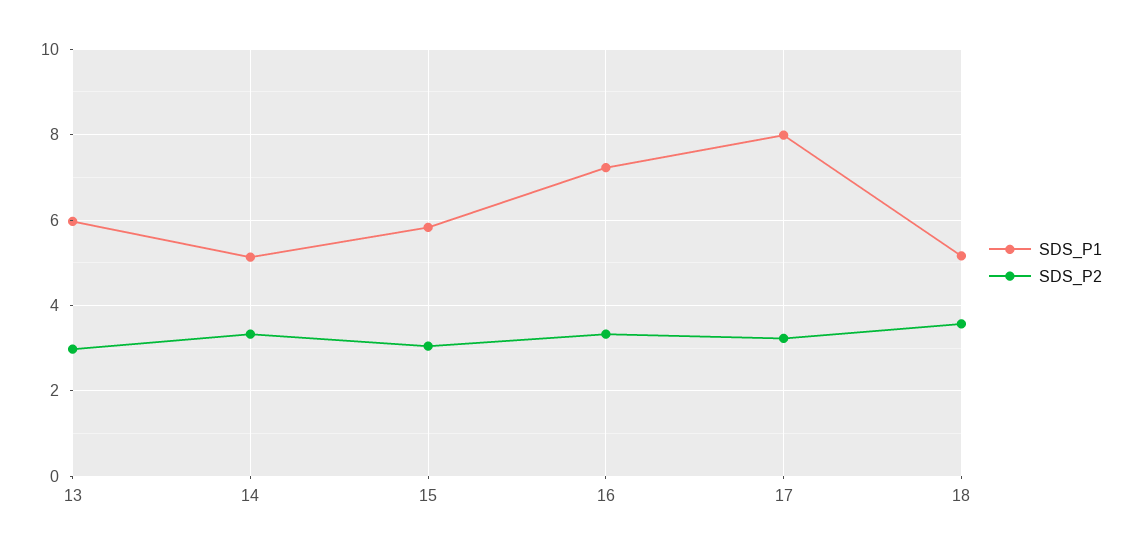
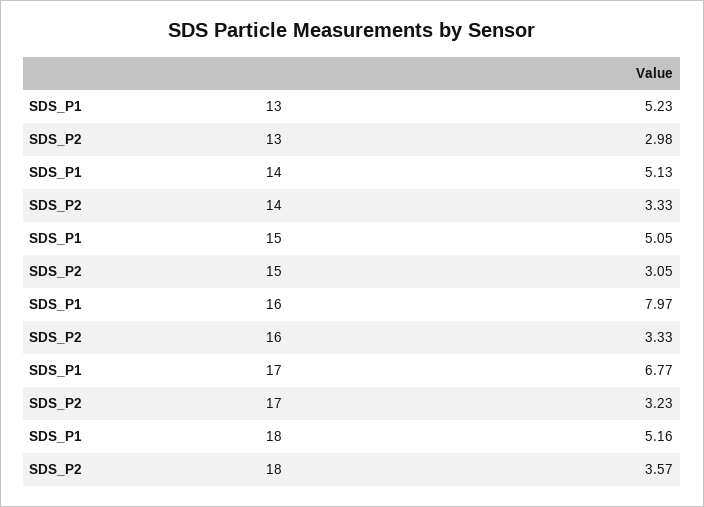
SDS_P1, 13: 6 -> 5.23
SDS_P1, 15: 5.8 -> 5.05
SDS_P1, 16: 7.2 -> 7.97
SDS_P1, 17: 8 -> 6.77

